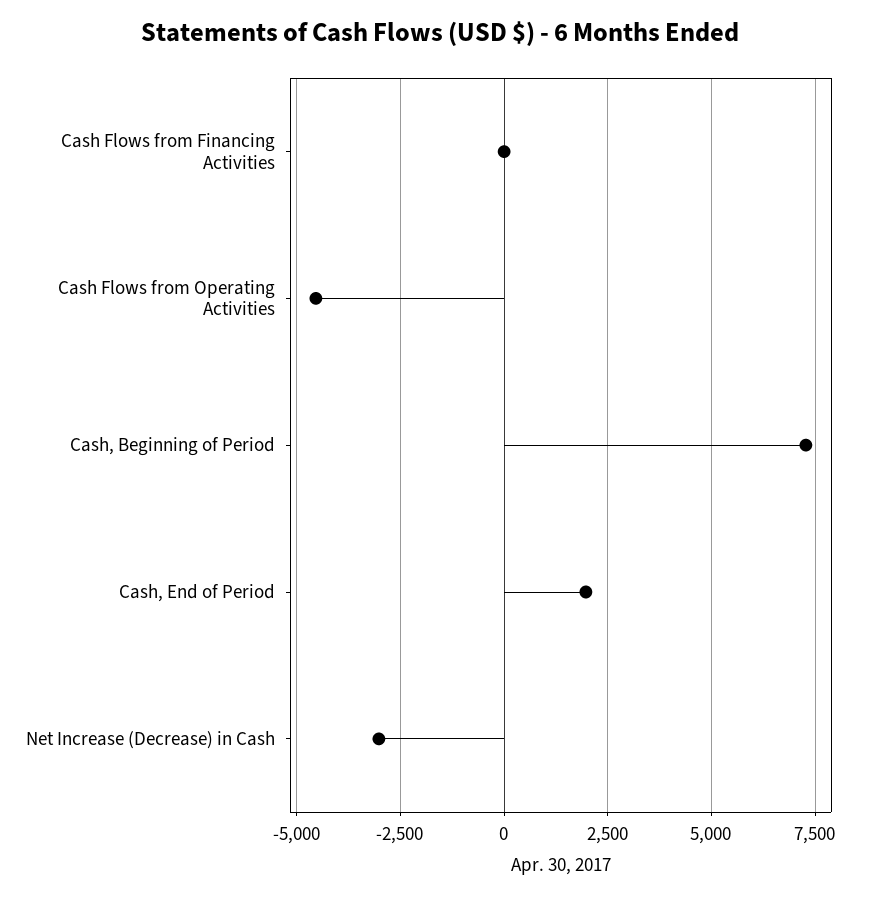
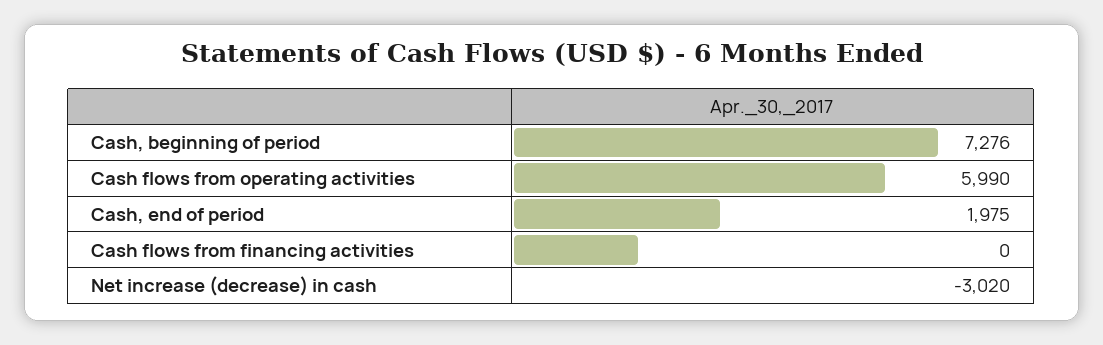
Cash Flows from Operating Activities: -4500 -> 5990

